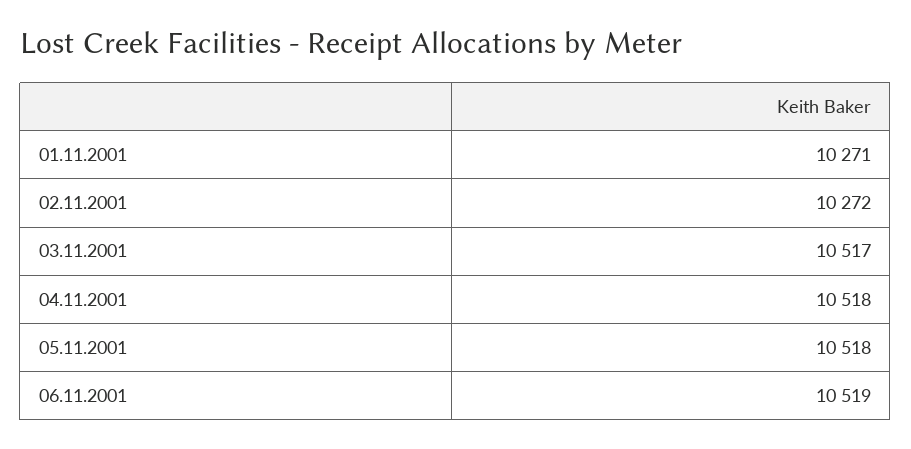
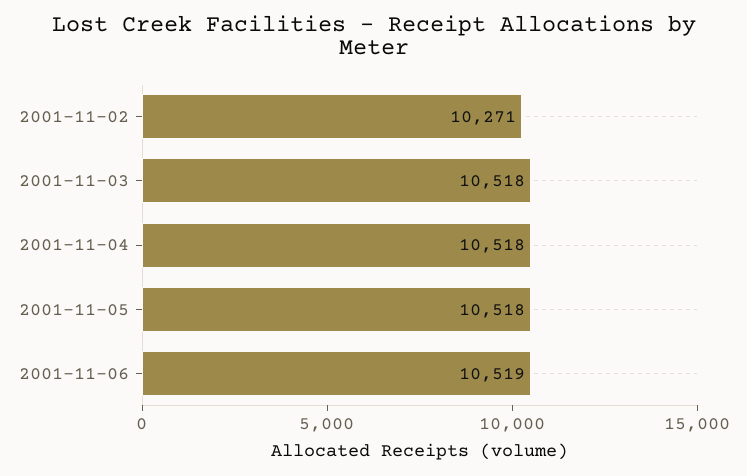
01.11.2001: 10271 -> none
02.11.2001: 10272 -> 10271
03.11.2001: 10517 -> 10518

